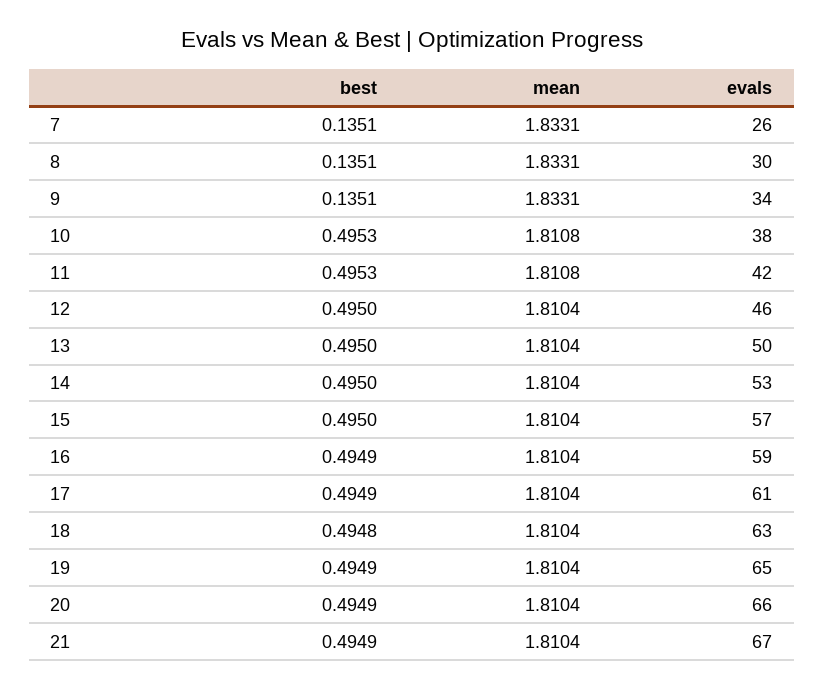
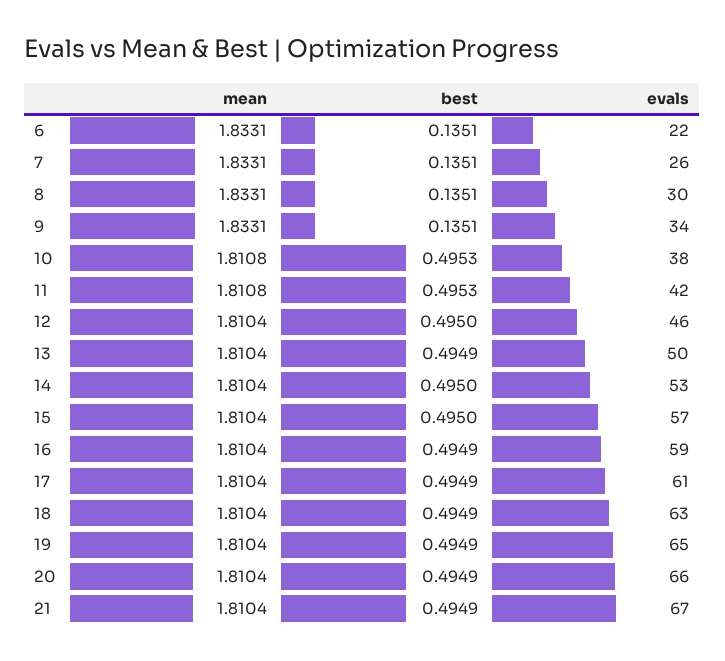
best, 13: 0.495 -> 0.4949
best, 18: 0.4948 -> 0.4949
mean, 6: none -> 1.8331
best, 6: none -> 0.1351
evals, 6: none -> 22

